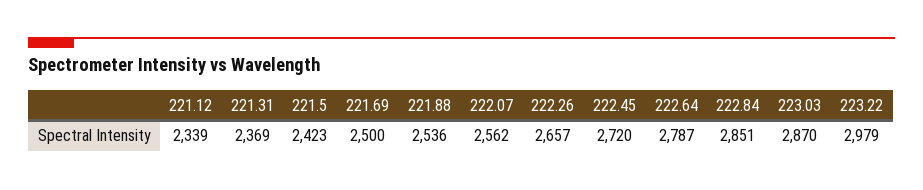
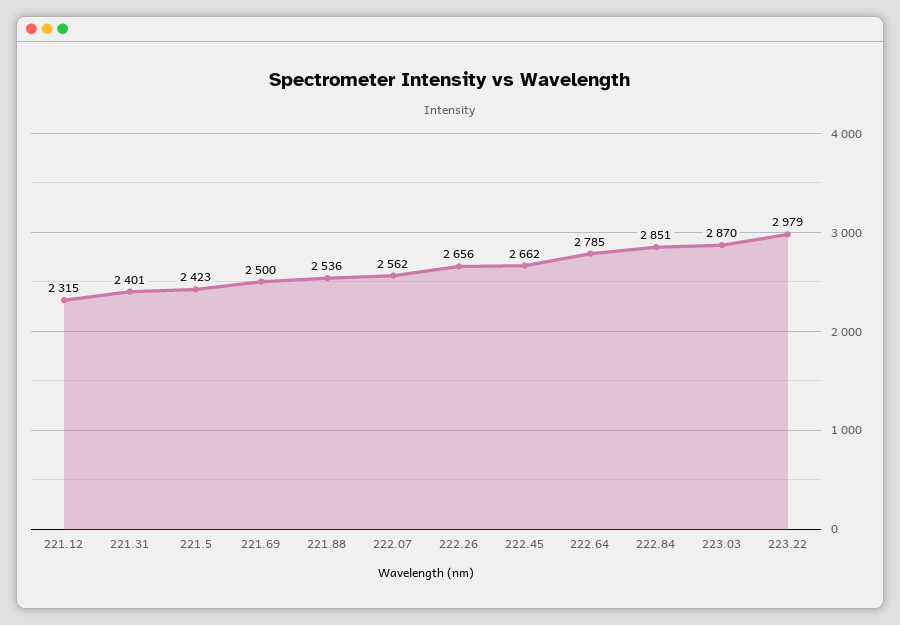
221.12: 2339 -> 2315
221.31: 2369 -> 2401
222.26: 2657 -> 2656
222.45: 2720 -> 2662
222.64: 2787 -> 2785

